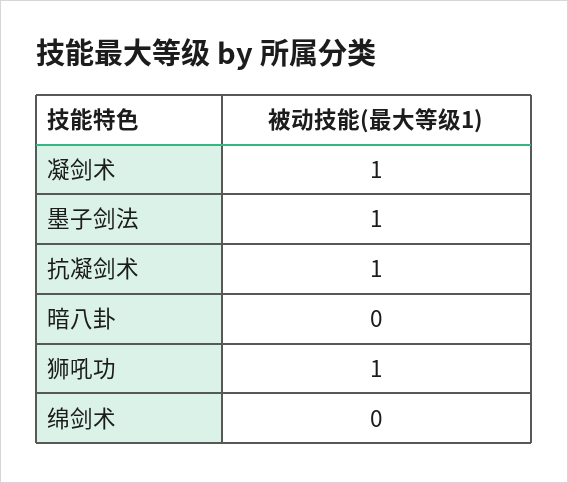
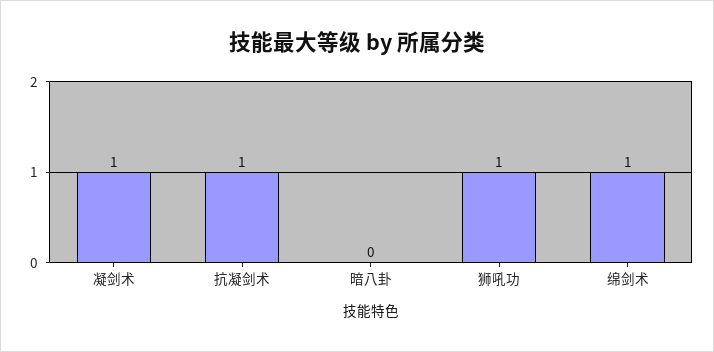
墨子剑法: 1 -> none
绵剑术: 0 -> 1

